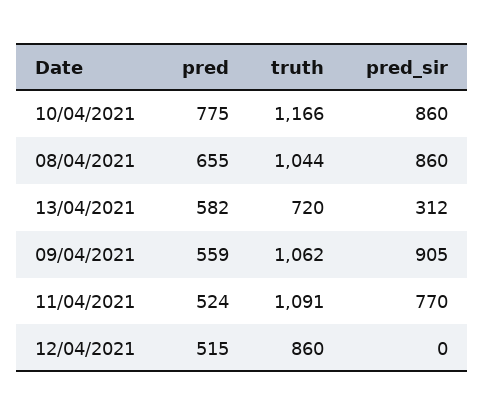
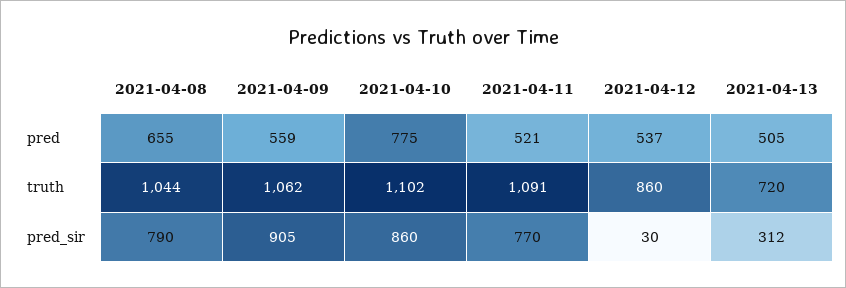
truth, 10/04/2021: 1166 -> 1102
pred_sir, 08/04/2021: 860 -> 790
pred, 13/04/2021: 582 -> 505
pred, 11/04/2021: 524 -> 521
pred, 12/04/2021: 515 -> 537
pred_sir, 12/04/2021: 0 -> 30

